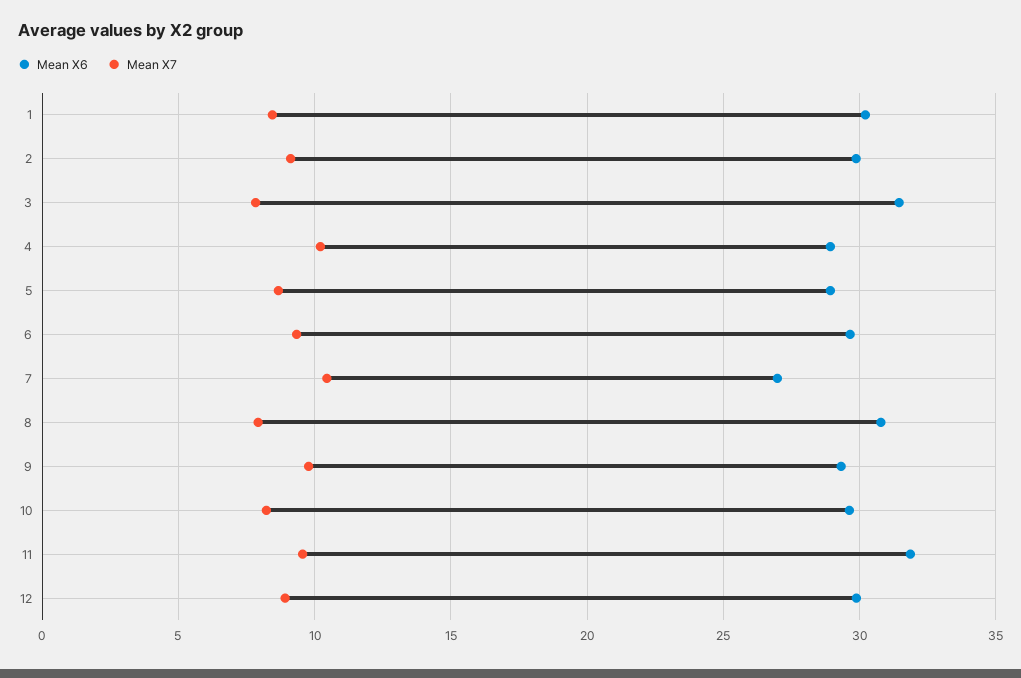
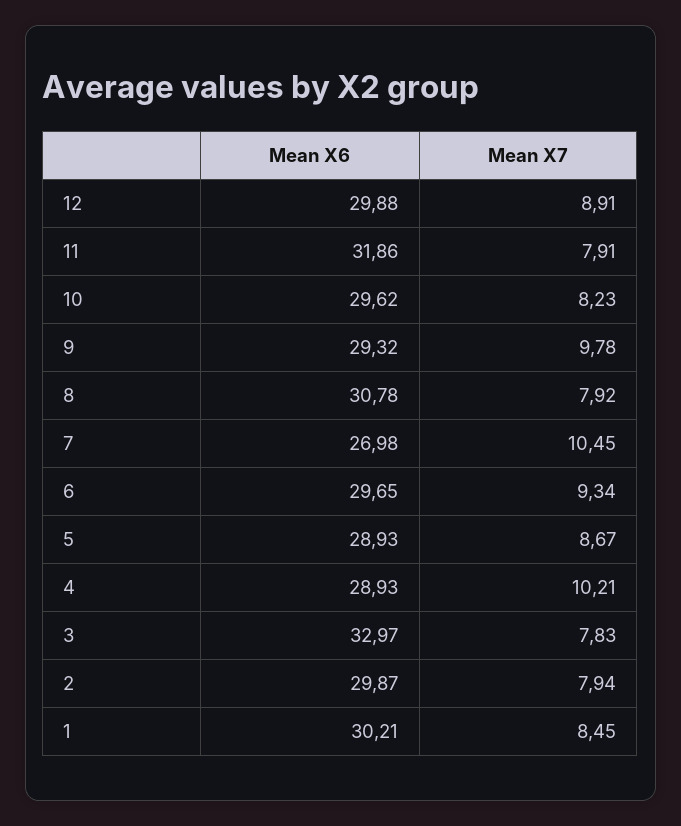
Mean X7, 2: 9 -> 7.94
Mean X6, 3: 31.5 -> 32.97
Mean X7, 11: 9.5 -> 7.91

